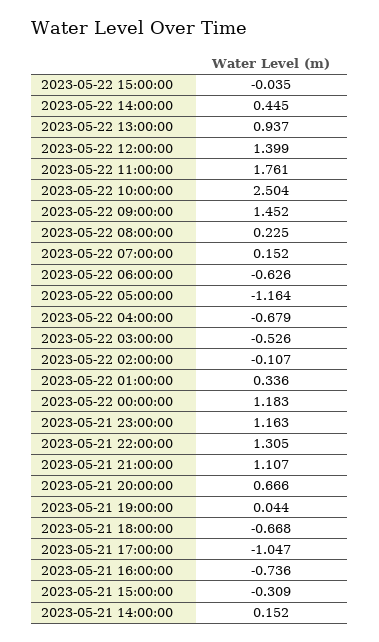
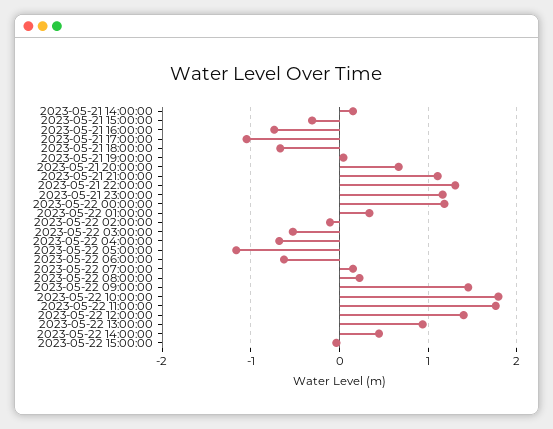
2023-05-22 10:00:00: 2.504 -> 1.8

